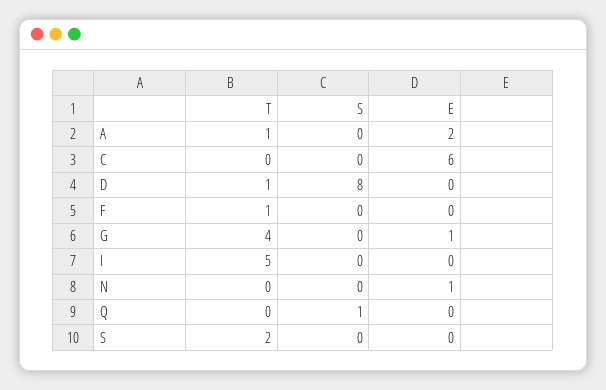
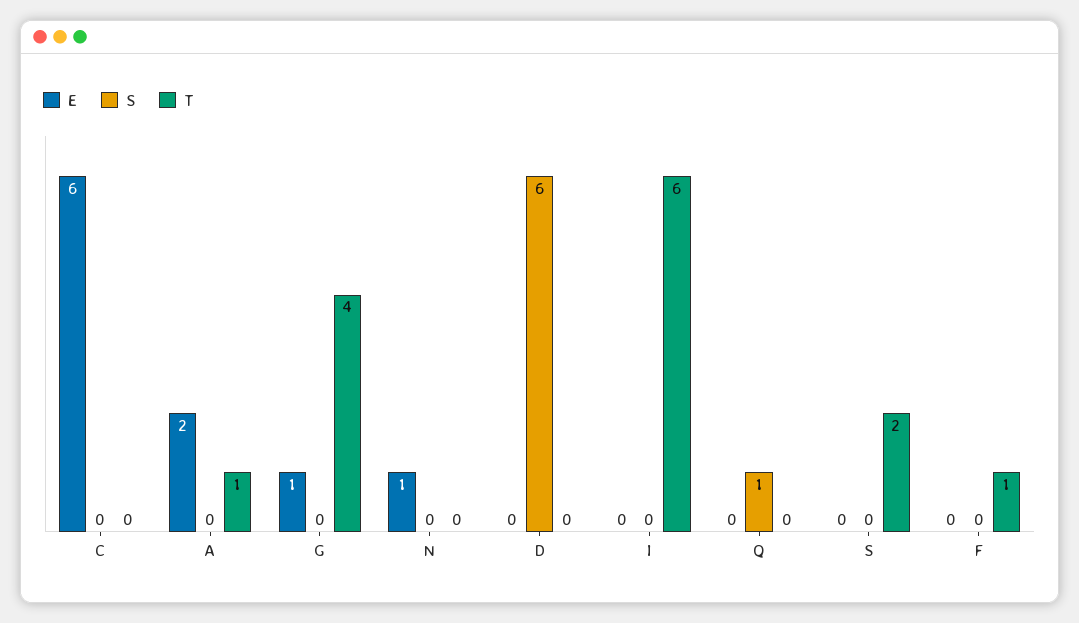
T, D: 1 -> 0
S, D: 8 -> 6
T, I: 5 -> 6

